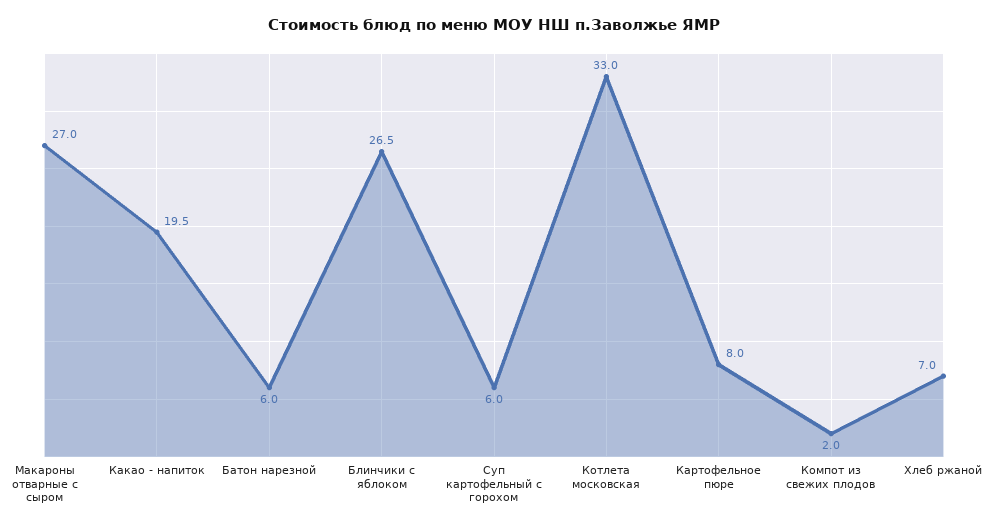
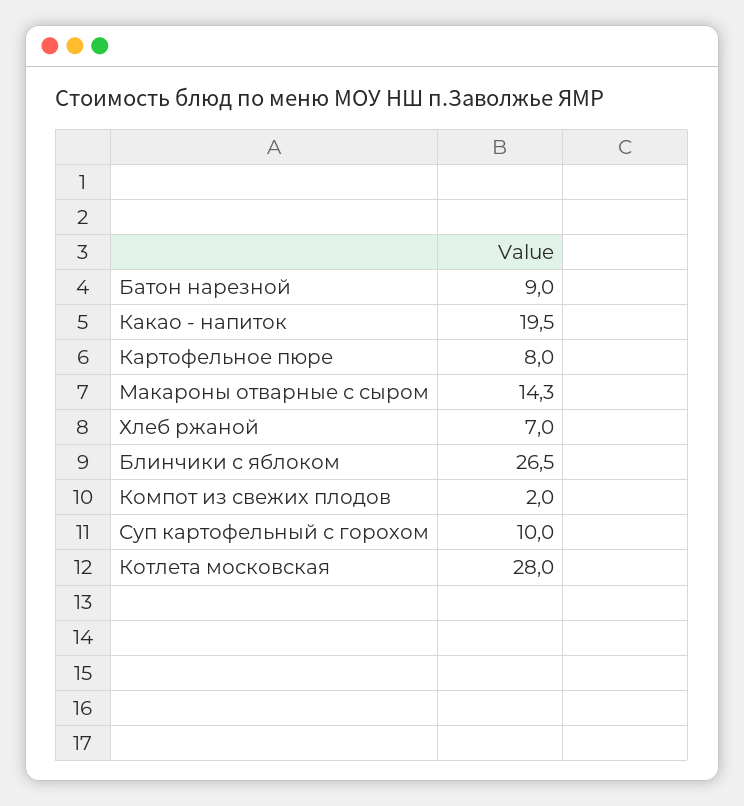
Макароны отварные с сыром: 27 -> 14.3
Батон нарезной: 6 -> 9
Суп картофельный с горохом: 6 -> 10
Котлета московская: 33 -> 28

